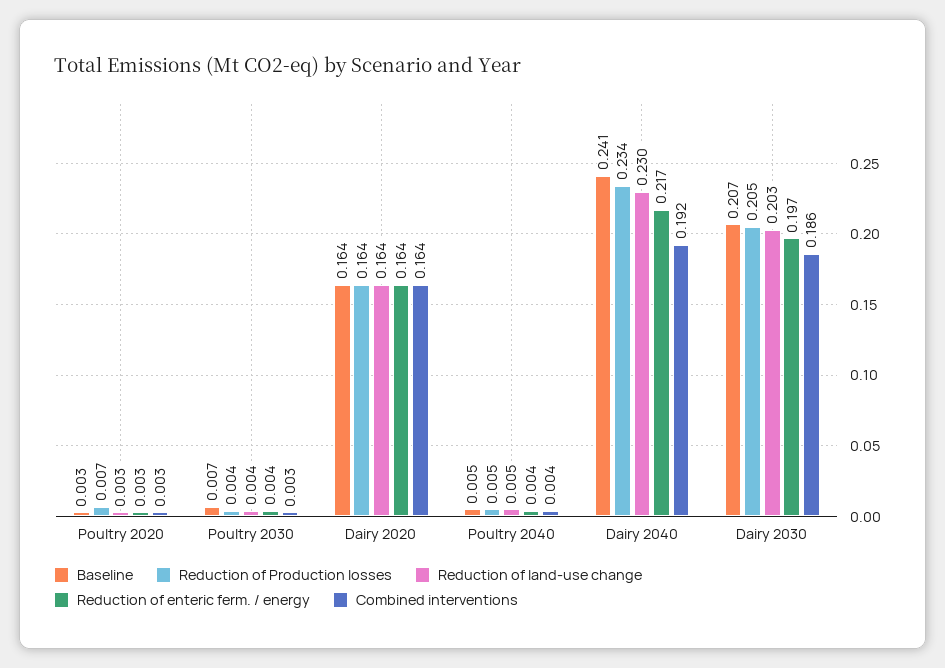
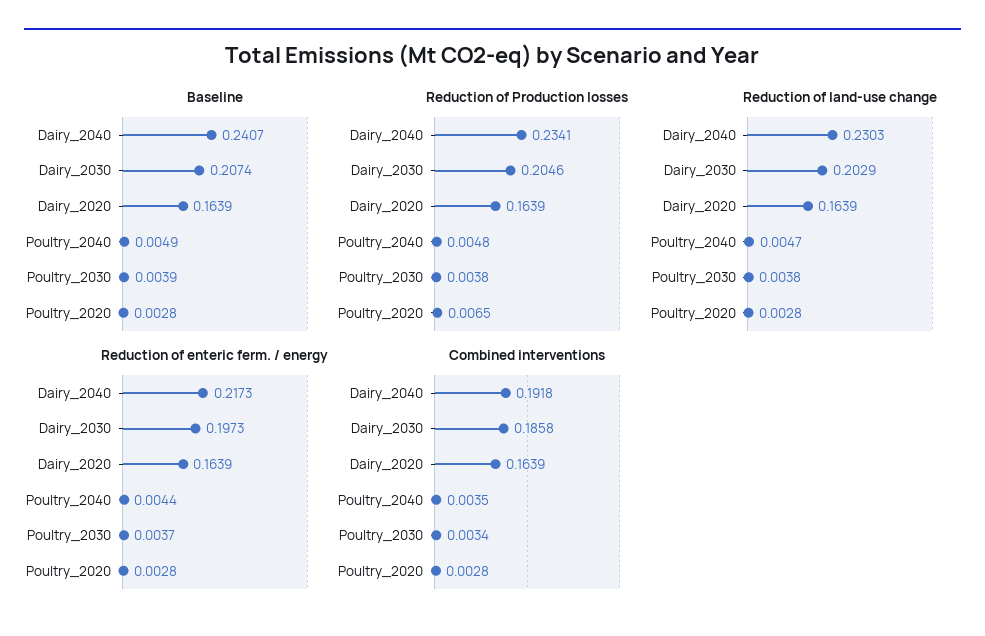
Baseline, Poultry 2030: 0.007 -> 0.0039

